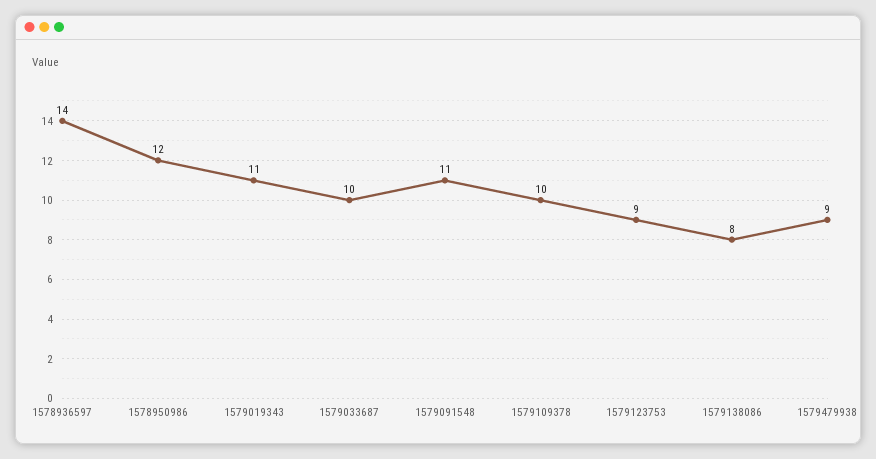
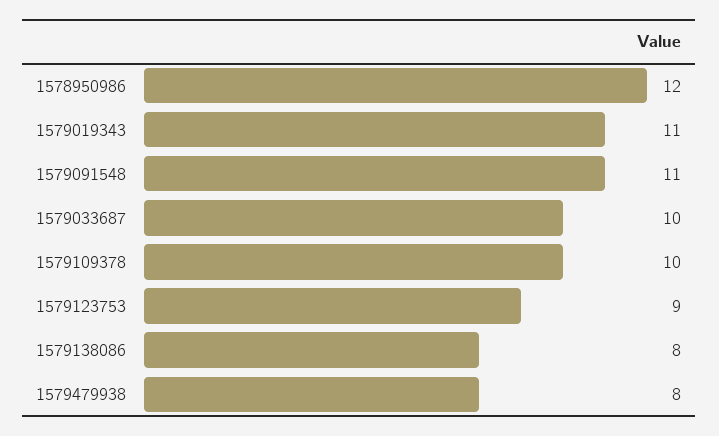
1578936597: 14 -> none
1579479938: 9 -> 8

